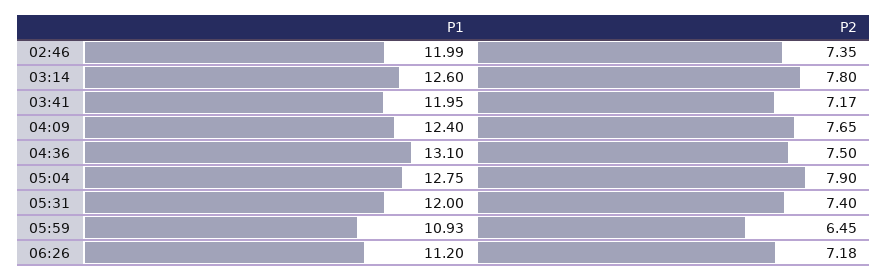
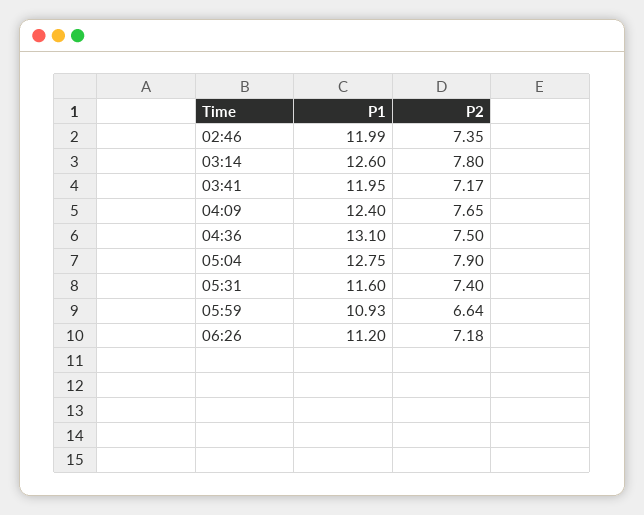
P1, 05:31: 12 -> 11.6
P2, 05:59: 6.45 -> 6.64

